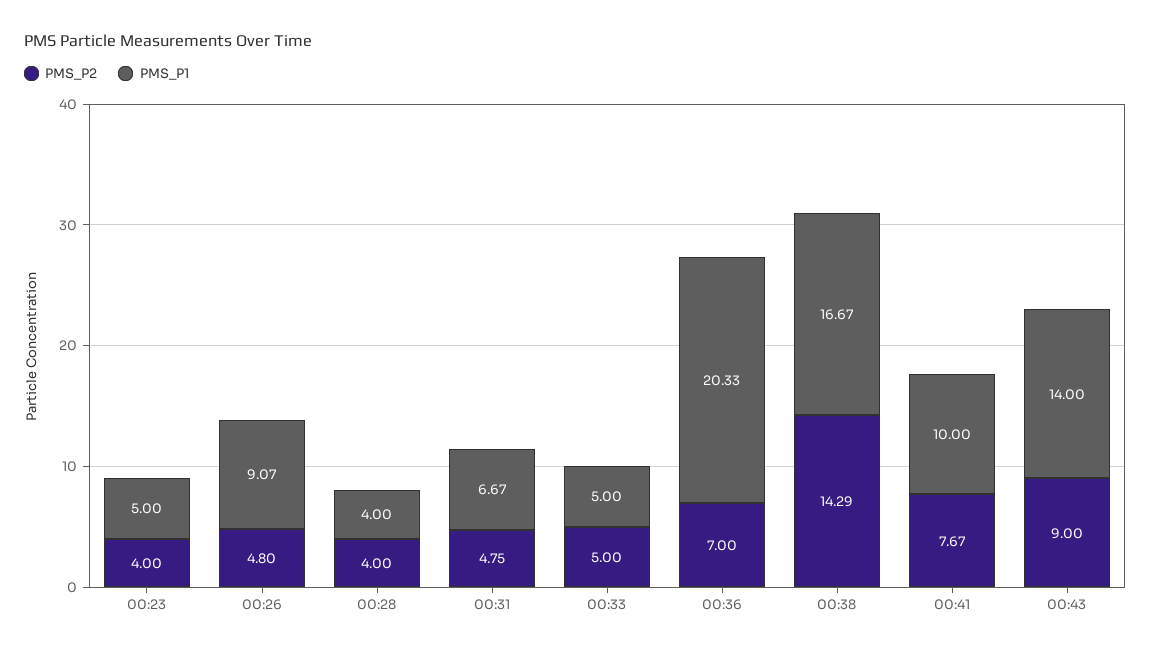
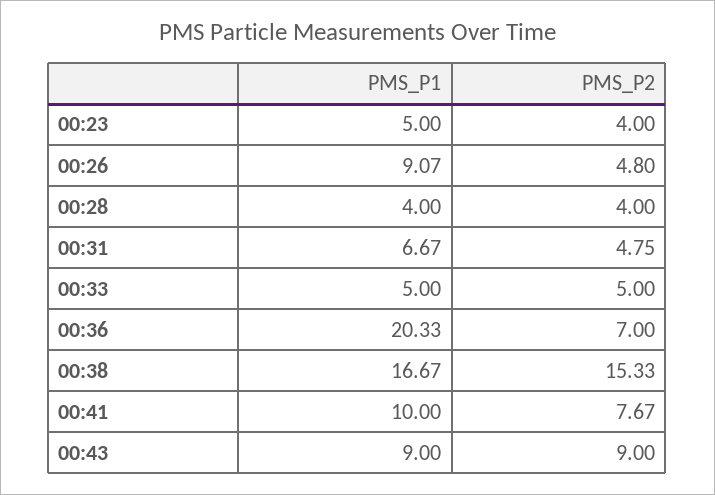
PMS_P2, 00:38: 14.29 -> 15.33
PMS_P1, 00:43: 14 -> 9

